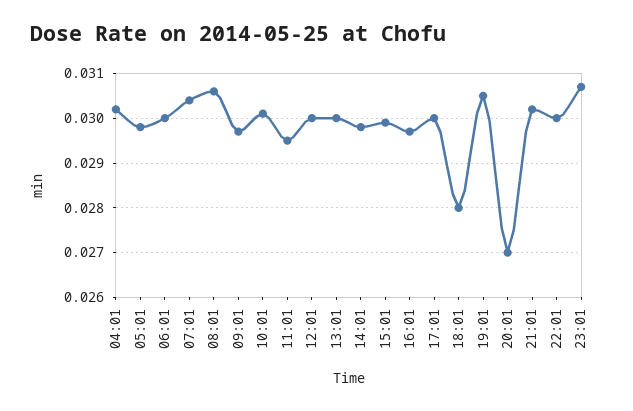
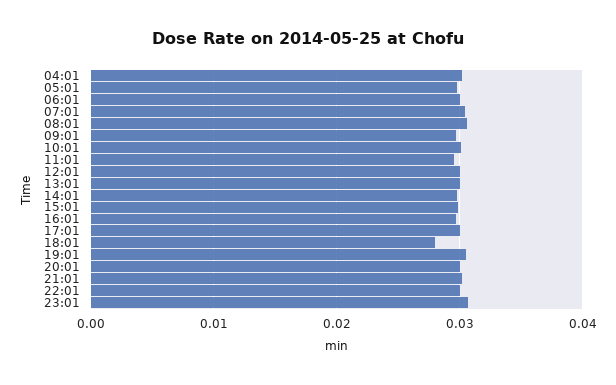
20:01: 0.027 -> 0.03

